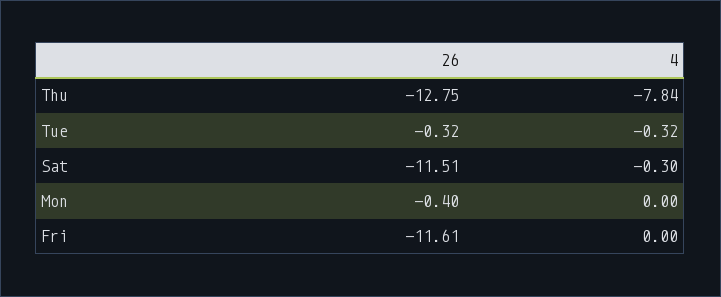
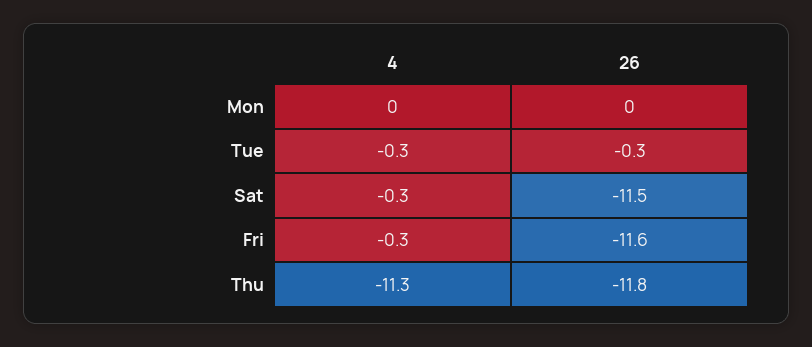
26, Thu: -12.75 -> -11.8
4, Thu: -7.84 -> -11.3
26, Mon: -0.4 -> 0
4, Fri: 0 -> -0.3

